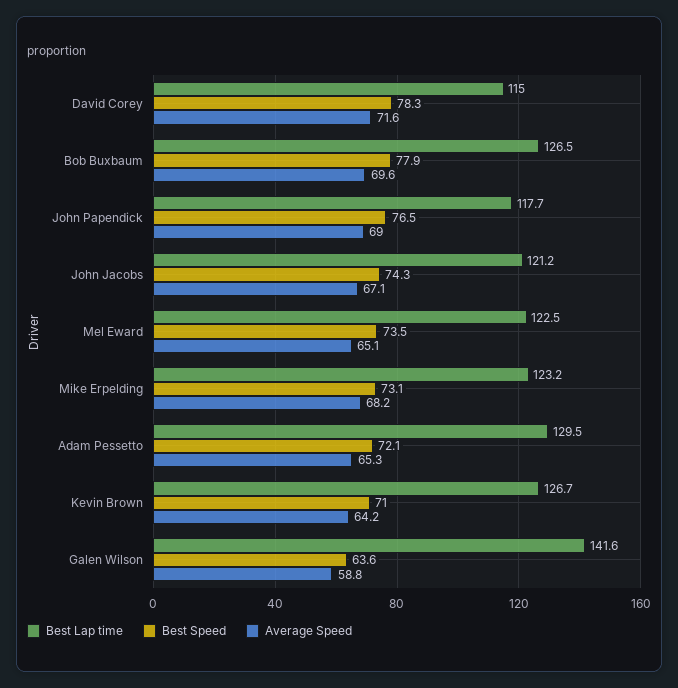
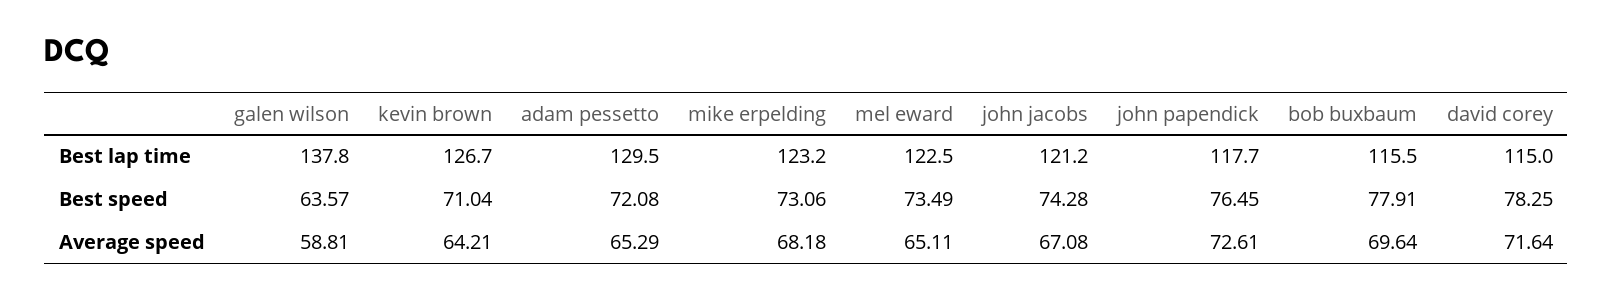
Best Lap time, Bob Buxbaum: 126.5 -> 115.5
Average Speed, John Papendick: 69 -> 72.61
Best Lap time, Galen Wilson: 141.6 -> 137.8

